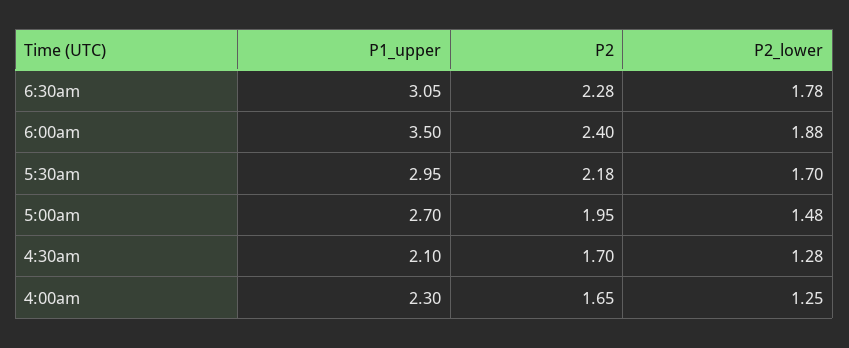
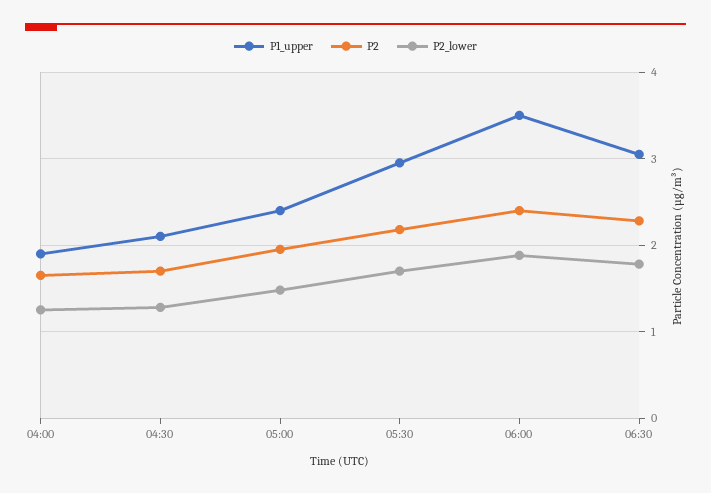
P1_upper, 5:00am: 2.7 -> 2.4
P1_upper, 4:00am: 2.3 -> 1.9

